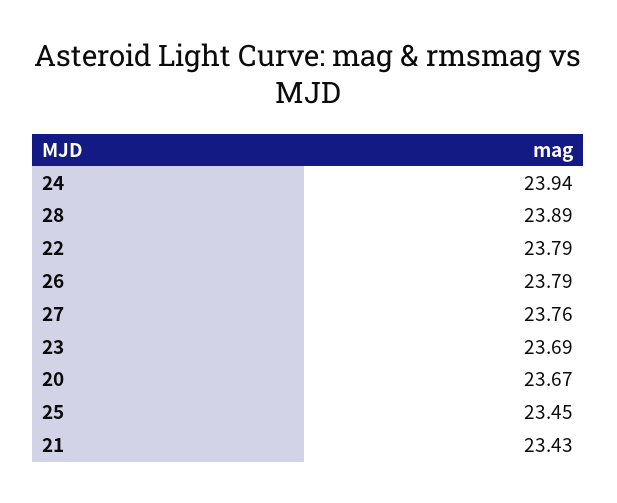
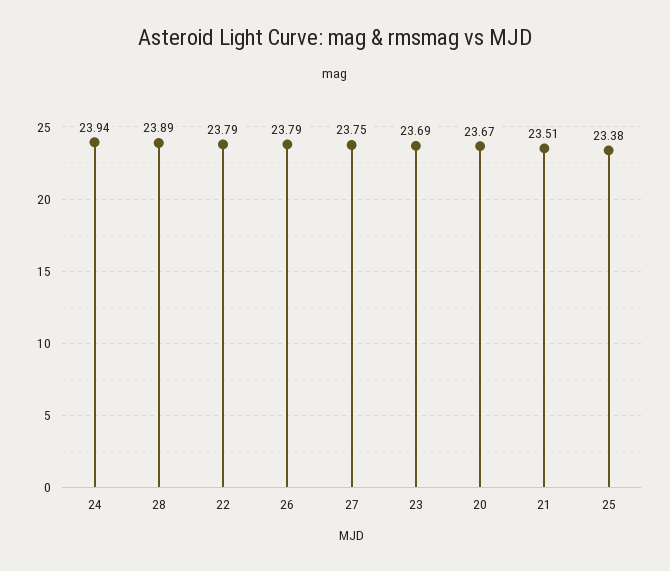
27: 23.76 -> 23.75
25: 23.45 -> 23.38
21: 23.43 -> 23.51

